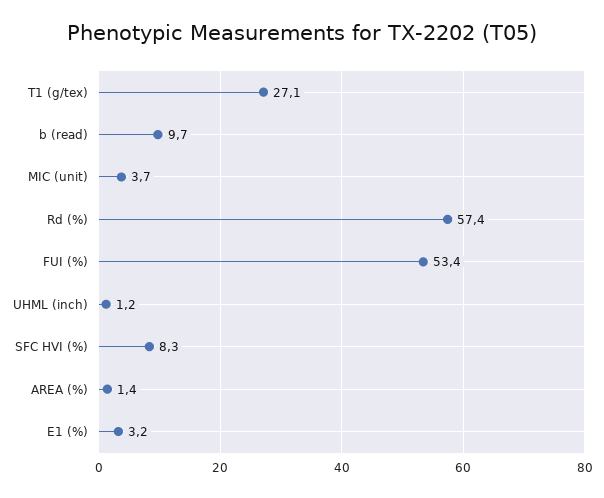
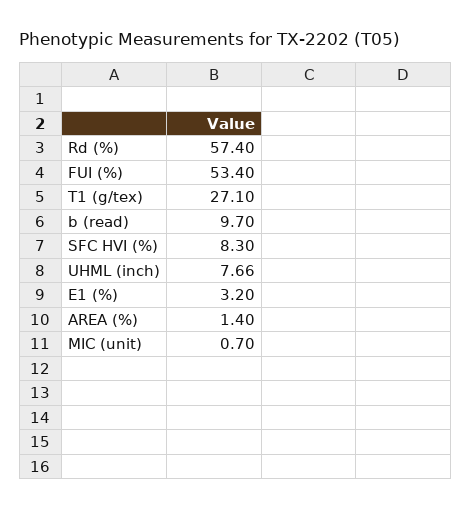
MIC (unit): 3.7 -> 0.7
UHML (inch): 1.2 -> 7.66

